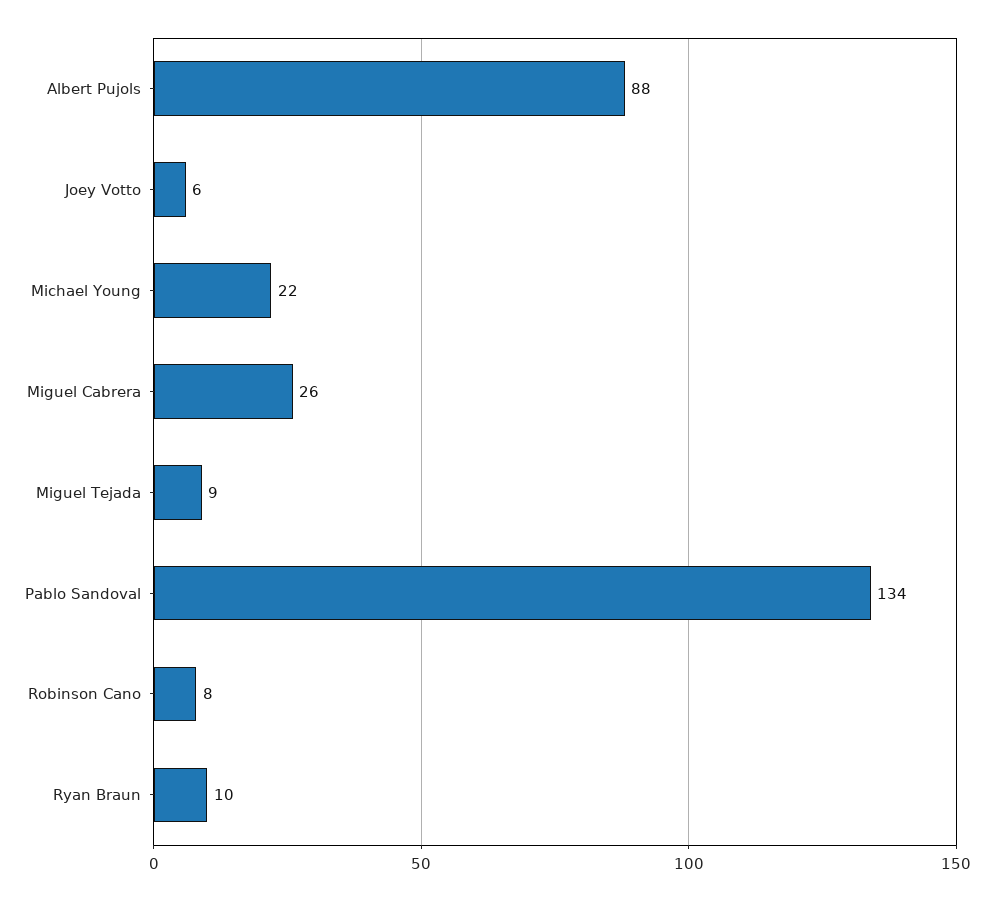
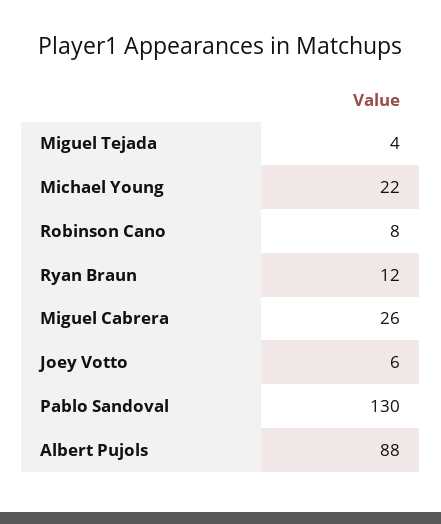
Miguel Tejada: 9 -> 4
Pablo Sandoval: 134 -> 130
Ryan Braun: 10 -> 12

